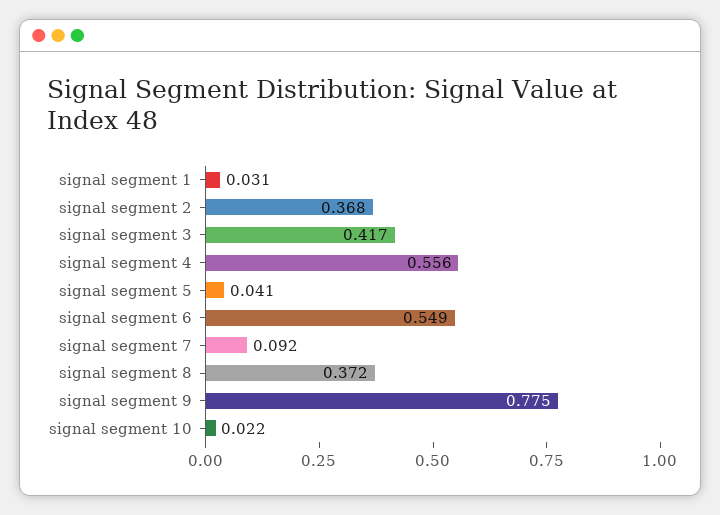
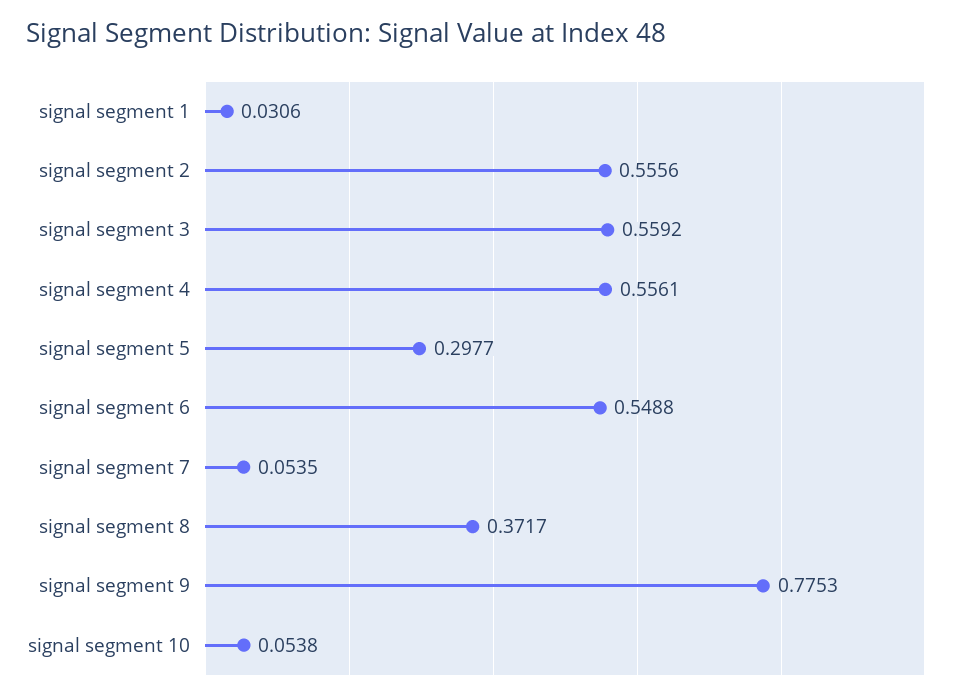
signal segment 2: 0.368 -> 0.5556
signal segment 3: 0.417 -> 0.5592
signal segment 5: 0.041 -> 0.2977
signal segment 7: 0.092 -> 0.0535
signal segment 10: 0.022 -> 0.0538

